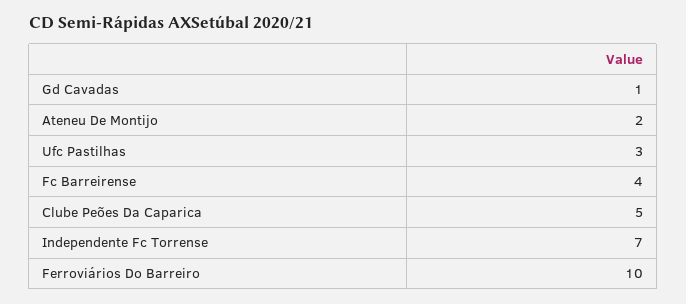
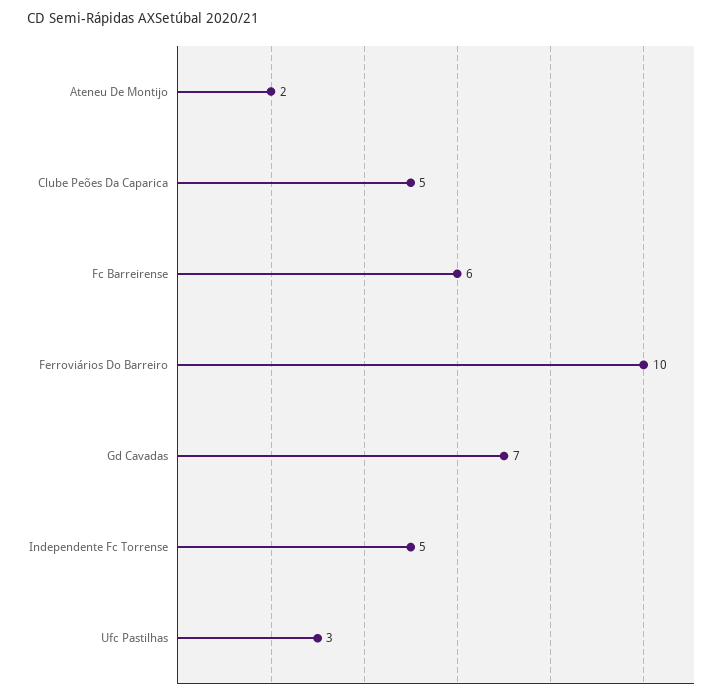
Gd Cavadas: 1 -> 7
Fc Barreirense: 4 -> 6
Independente Fc Torrense: 7 -> 5

